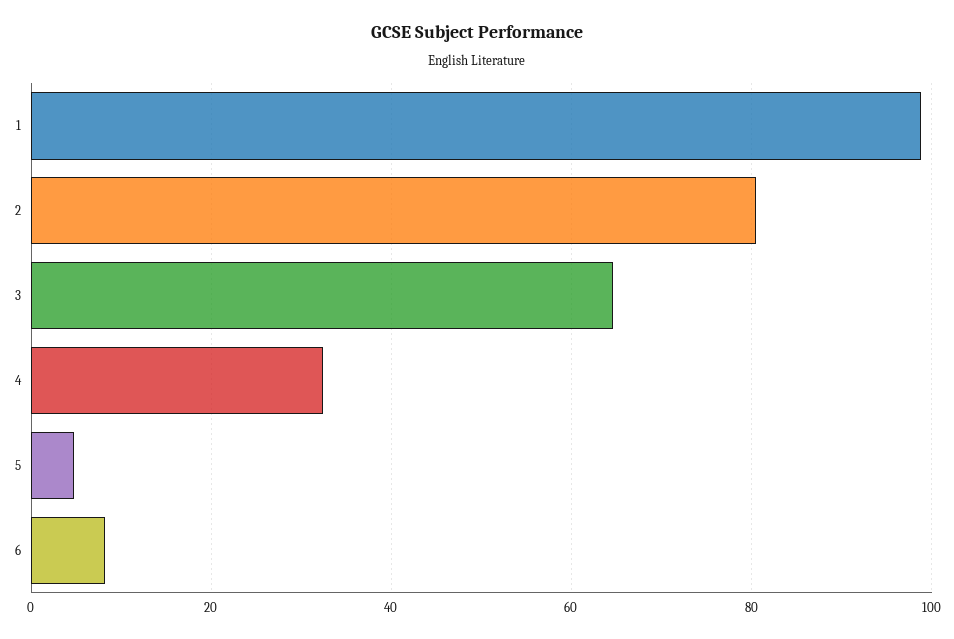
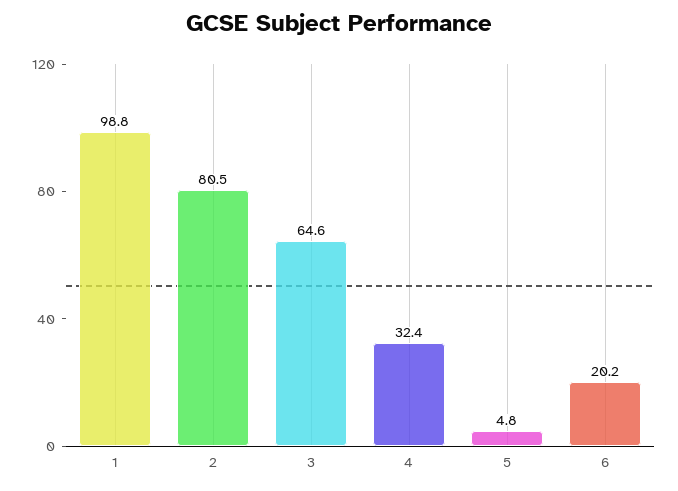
6: 8 -> 20.2

